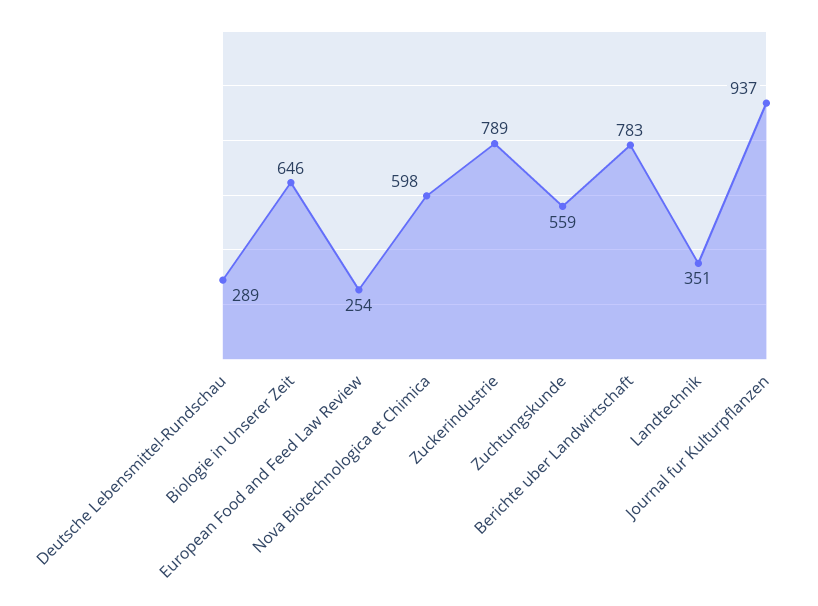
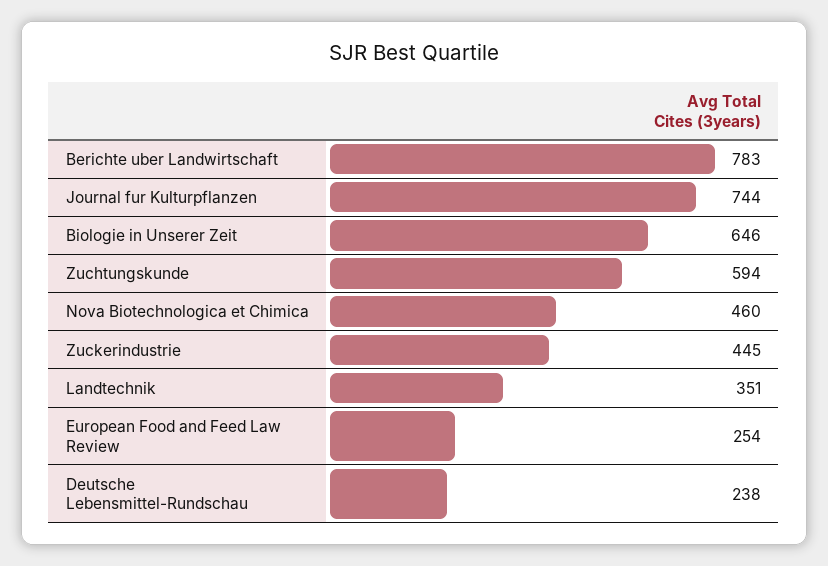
Deutsche Lebensmittel-Rundschau: 289 -> 238
Nova Biotechnologica et Chimica: 598 -> 460
Zuckerindustrie: 789 -> 445
Zuchtungskunde: 559 -> 594
Journal fur Kulturpflanzen: 937 -> 744

